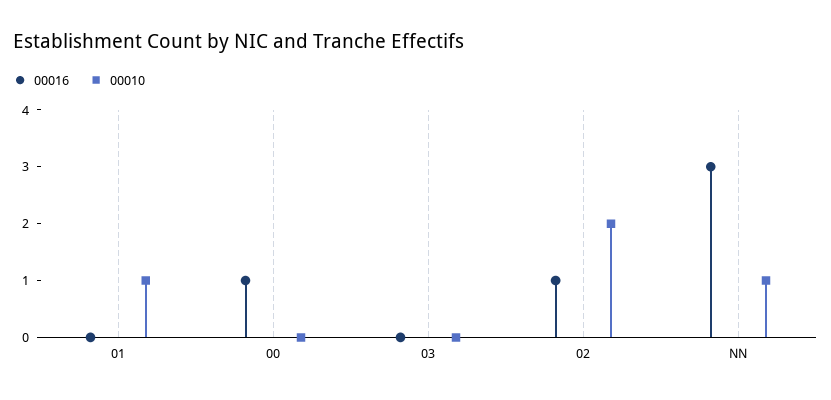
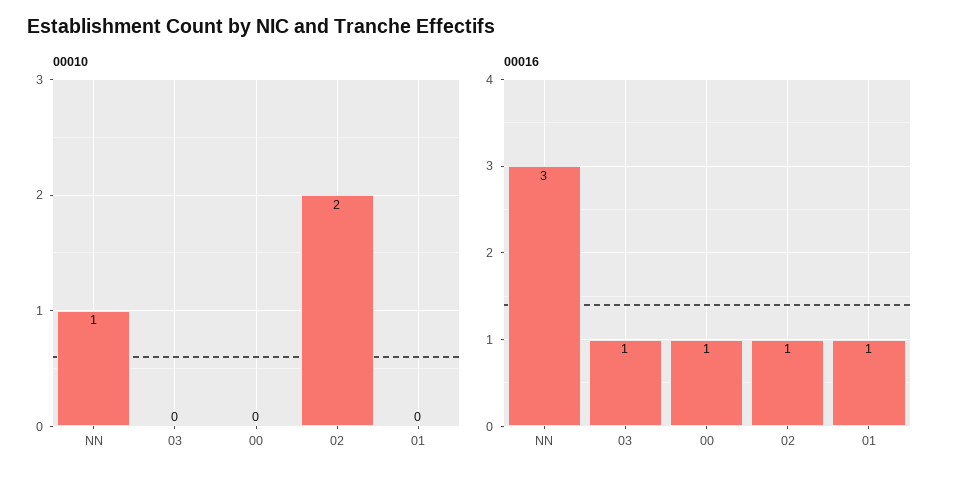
00016, 01: 0 -> 1
00010, 01: 1 -> 0
00016, 03: 0 -> 1

